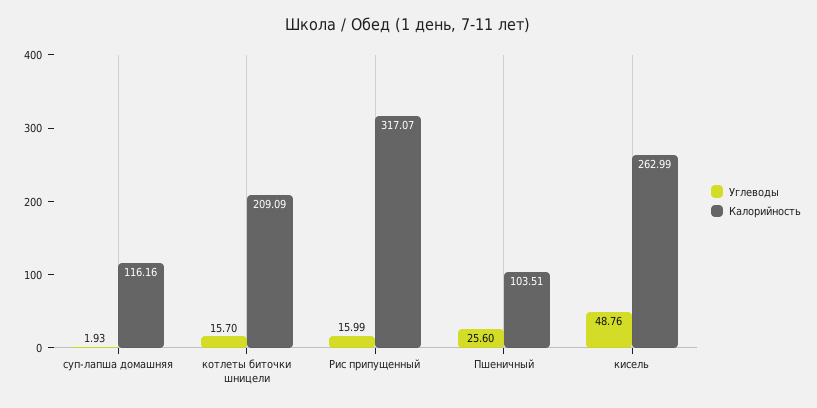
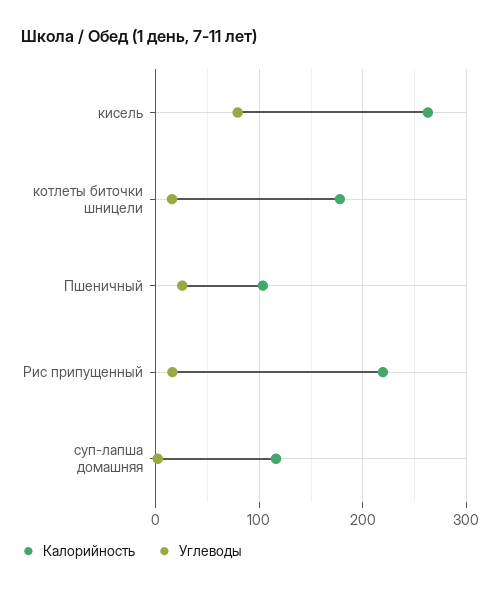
Калорийность, котлеты биточки шницели: 209.09 -> 180
Калорийность, Рис припущенный: 317.07 -> 220
Углеводы, кисель: 48.76 -> 80

